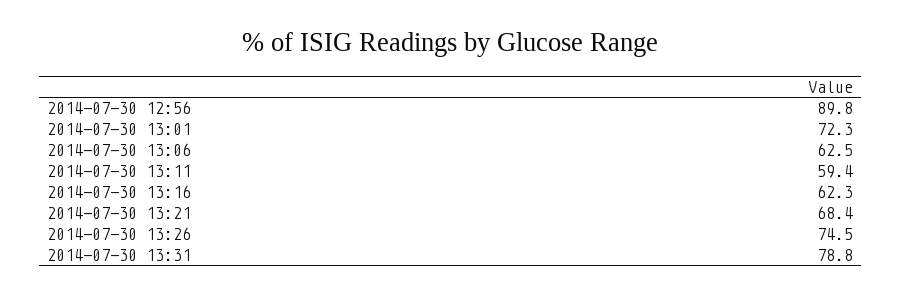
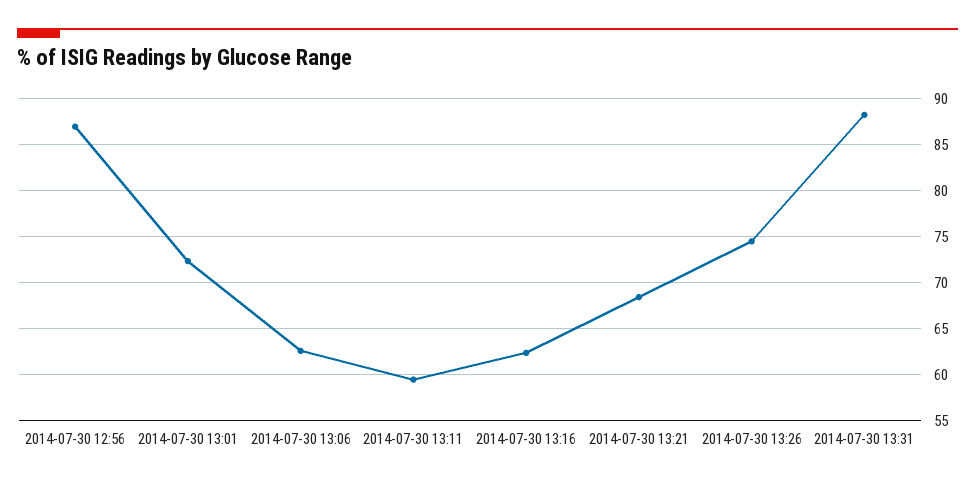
2014-07-30 12:56: 89.8 -> 87
2014-07-30 13:31: 78.8 -> 88

